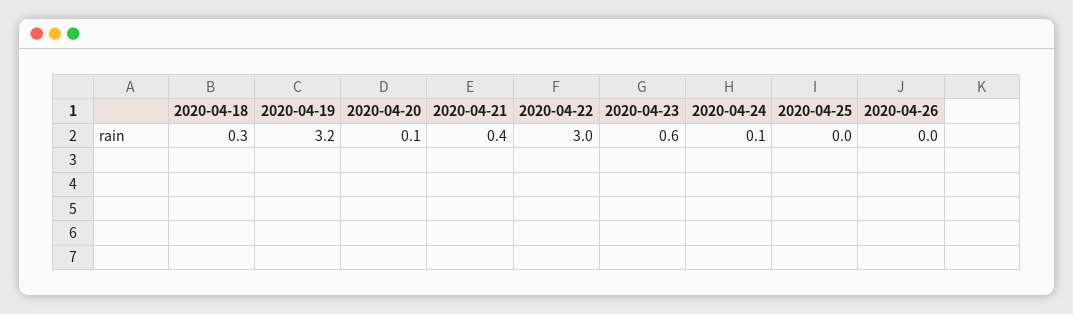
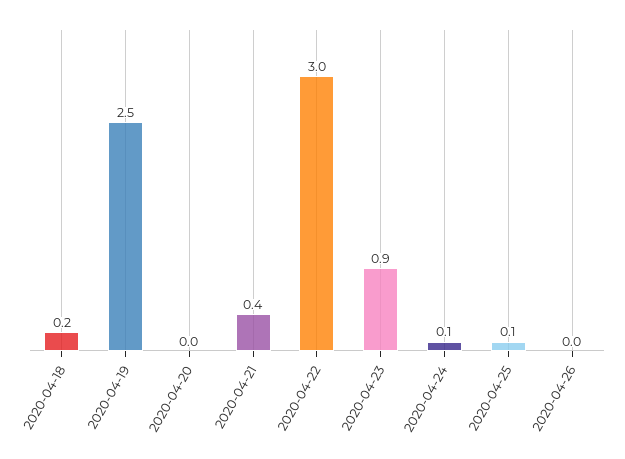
2020-04-18: 0.3 -> 0.2
2020-04-19: 3.2 -> 2.5
2020-04-20: 0.1 -> 0
2020-04-23: 0.6 -> 0.9
2020-04-25: 0 -> 0.1

